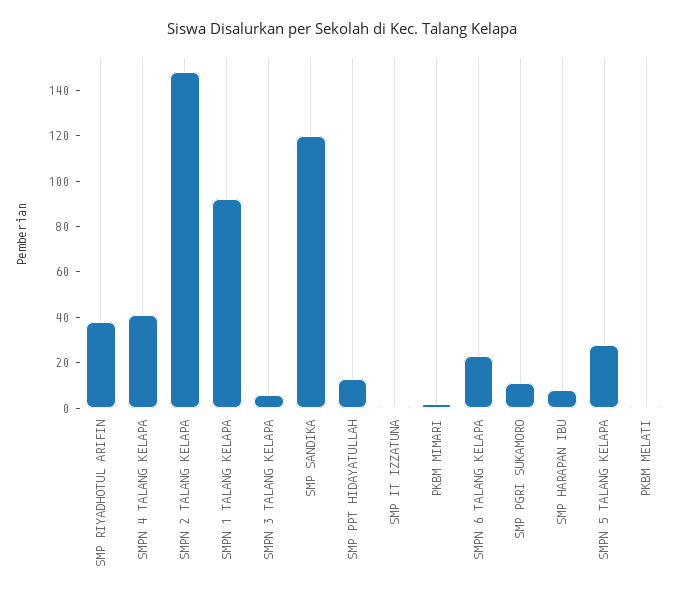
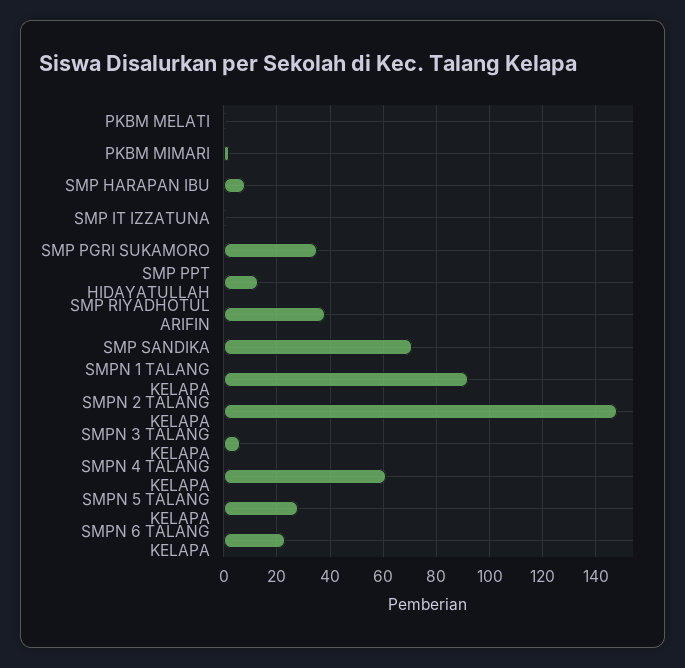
SMPN 4 TALANG KELAPA: 40 -> 60
SMP SANDIKA: 120 -> 70
SMP PGRI SUKAMORO: 10 -> 35

